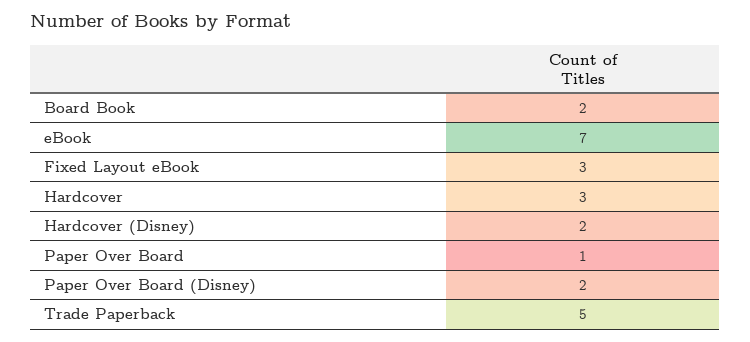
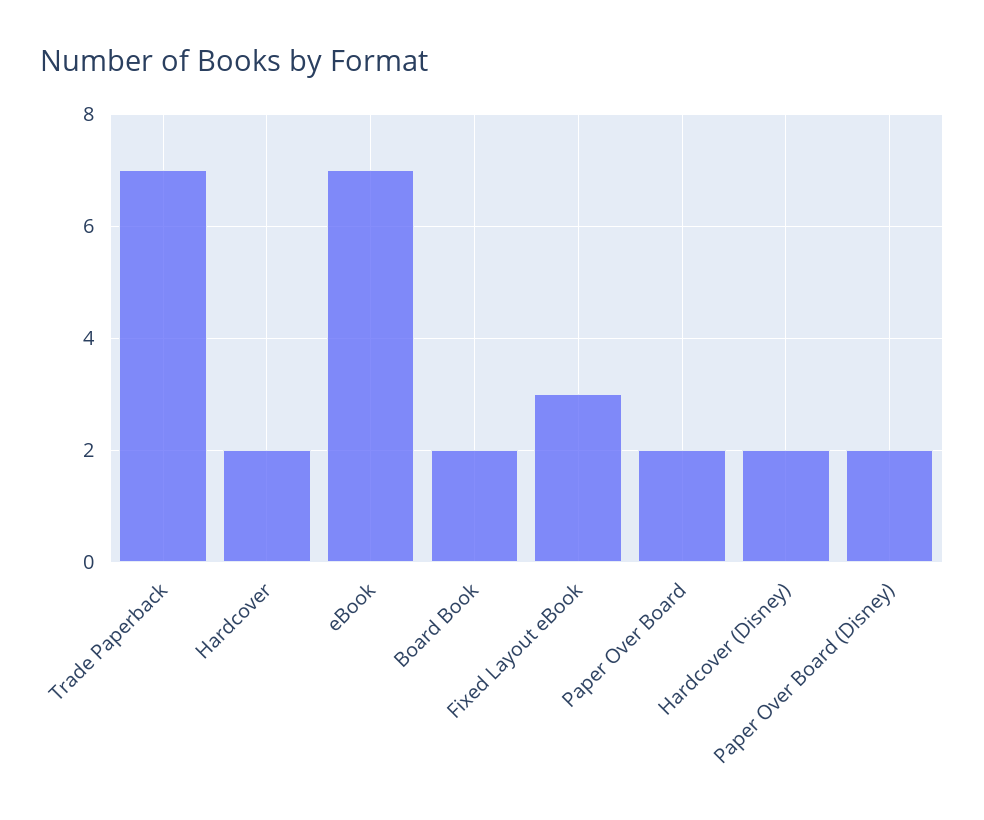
Hardcover: 3 -> 2
Paper Over Board: 1 -> 2
Trade Paperback: 5 -> 7

